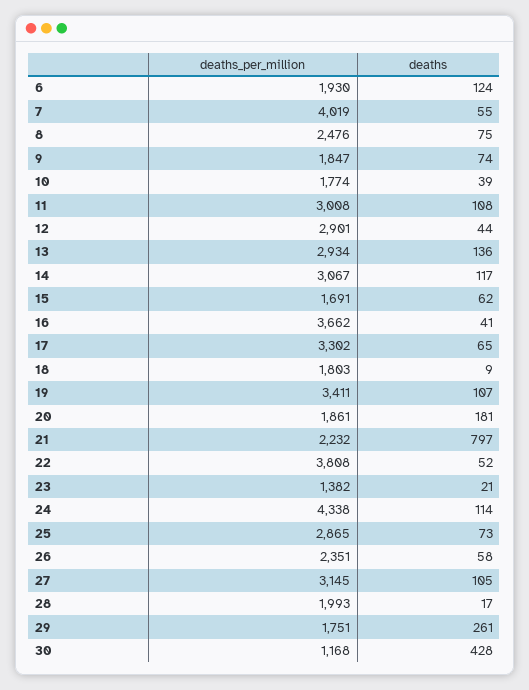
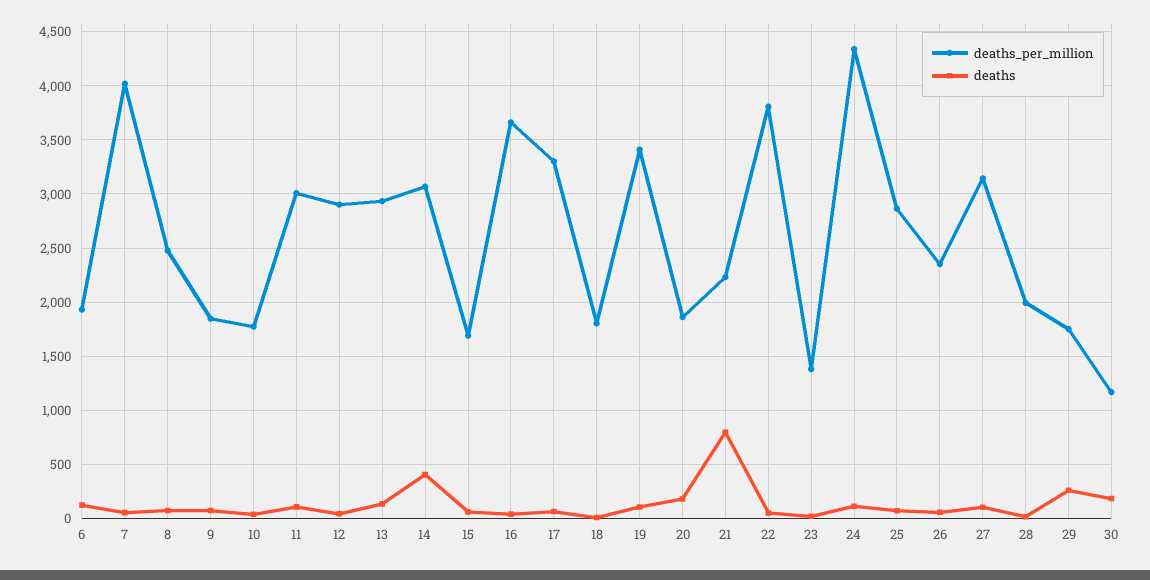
deaths, 14: 117 -> 400
deaths, 30: 428 -> 200

